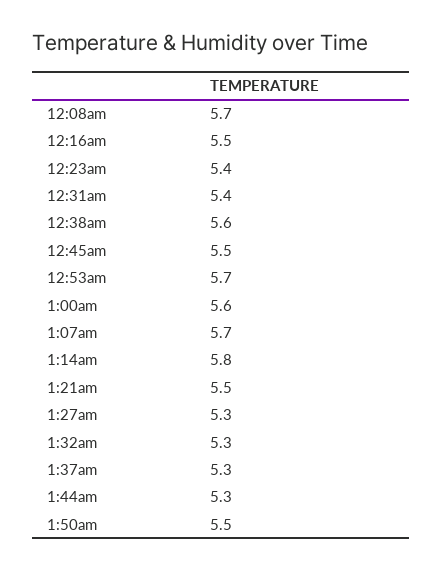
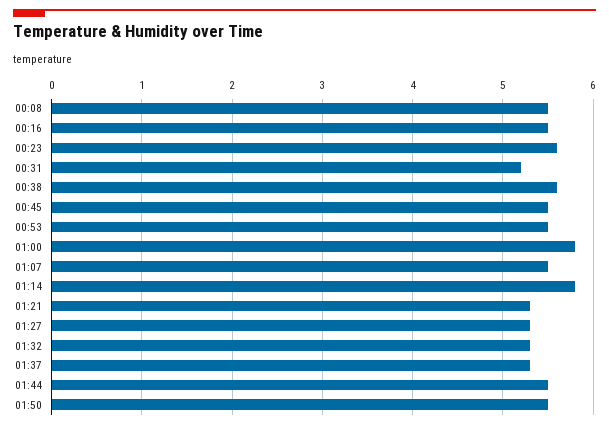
12:08am: 5.7 -> 5.5
12:23am: 5.4 -> 5.6
12:31am: 5.4 -> 5.2
12:53am: 5.7 -> 5.5
1:00am: 5.6 -> 5.8
1:07am: 5.7 -> 5.5
1:21am: 5.5 -> 5.3
1:44am: 5.3 -> 5.5

